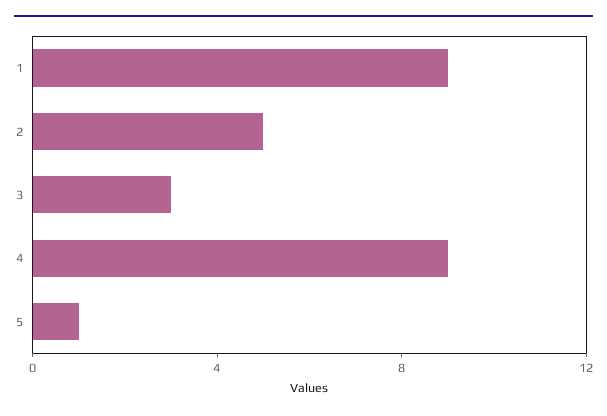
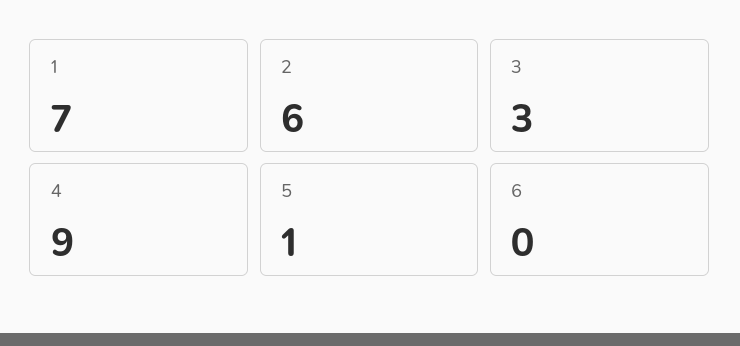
1: 9 -> 7
2: 5 -> 6
6: none -> 0

